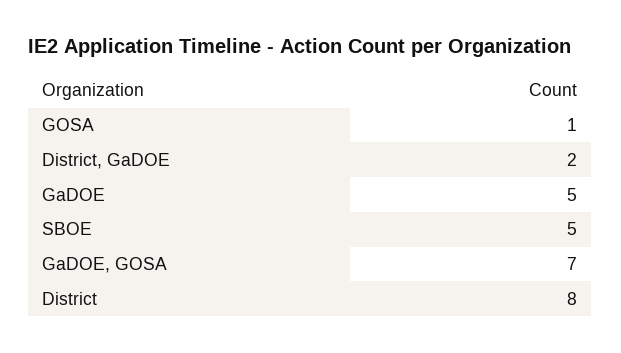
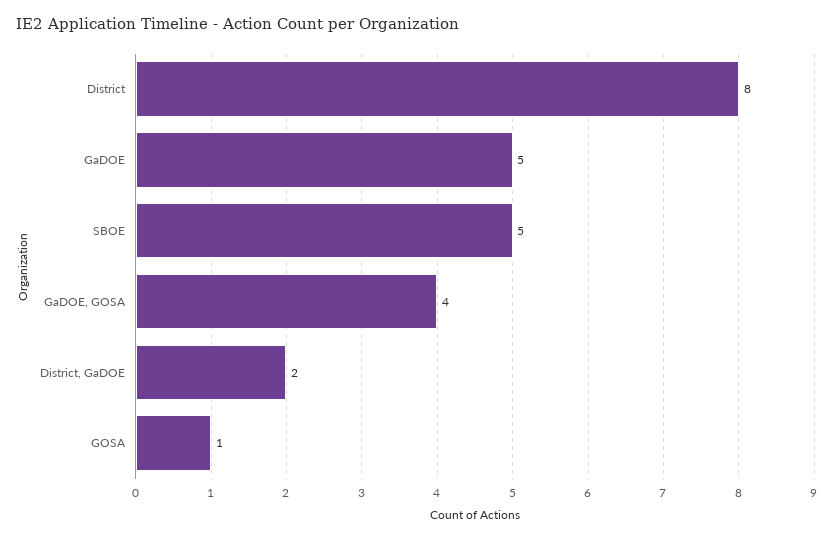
GaDOE, GOSA: 7 -> 4

